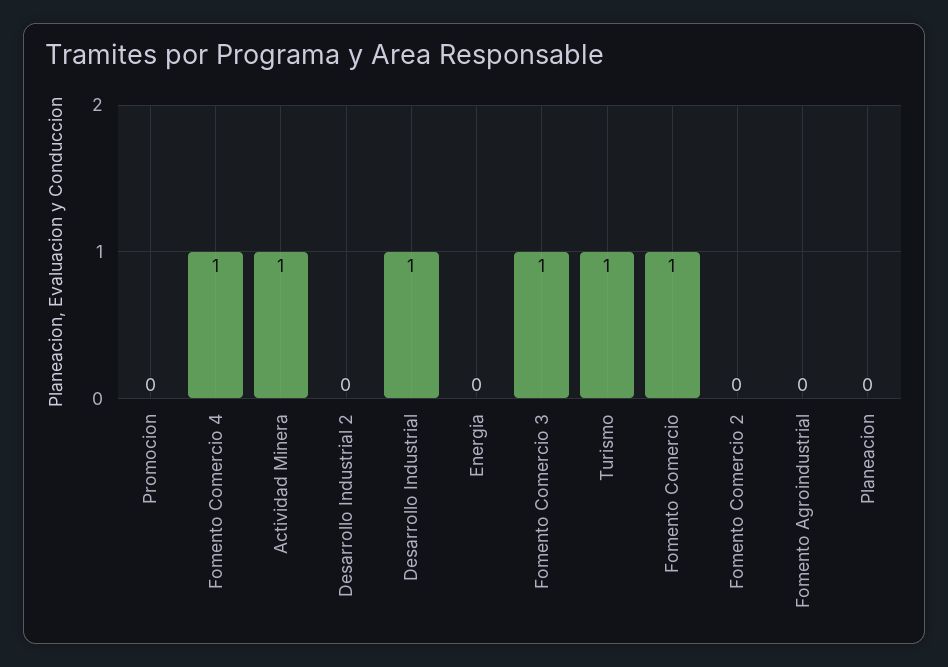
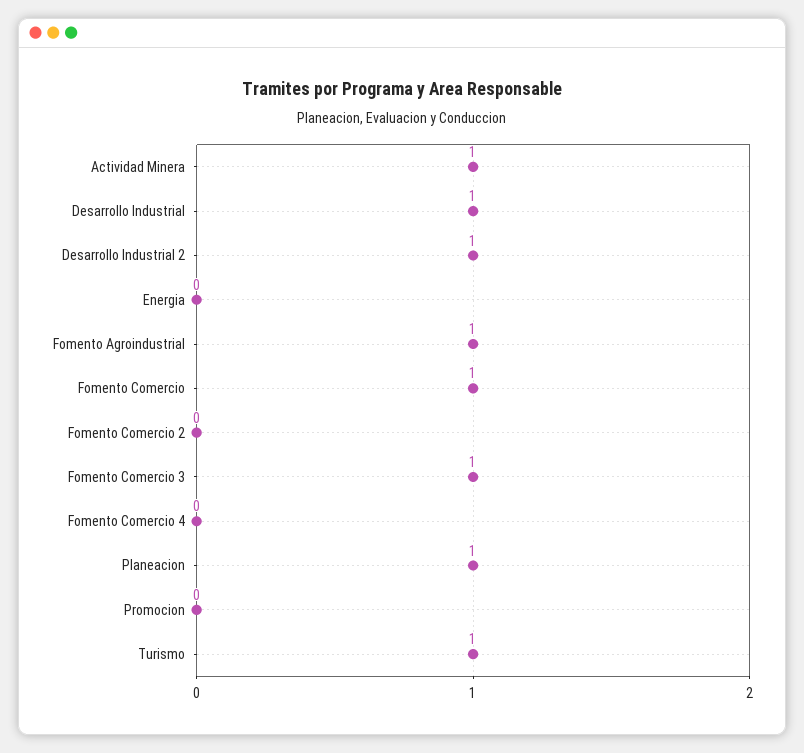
Fomento Comercio 4: 1 -> 0
Desarrollo Industrial 2: 0 -> 1
Fomento Agroindustrial: 0 -> 1
Planeacion: 0 -> 1

